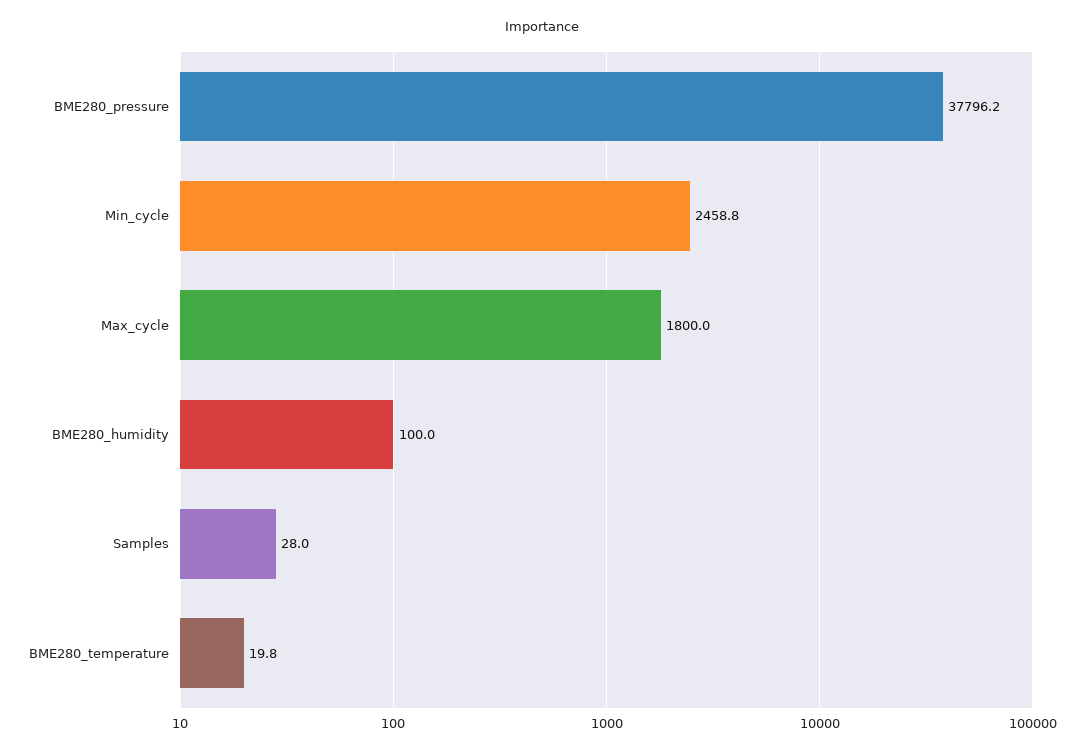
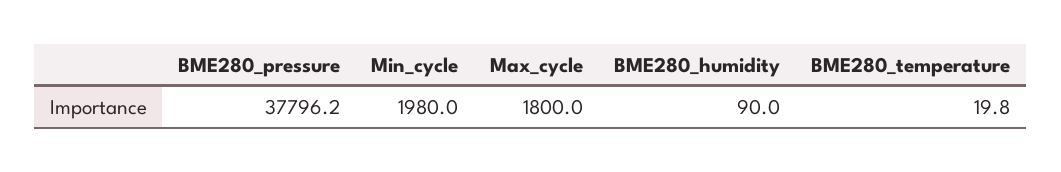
Min_cycle: 2458.8 -> 1980
BME280_humidity: 100 -> 90
Samples: 28 -> none

